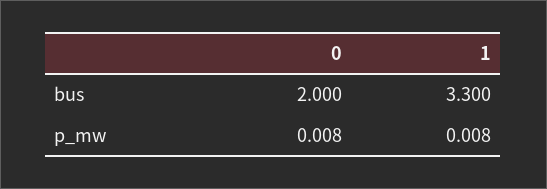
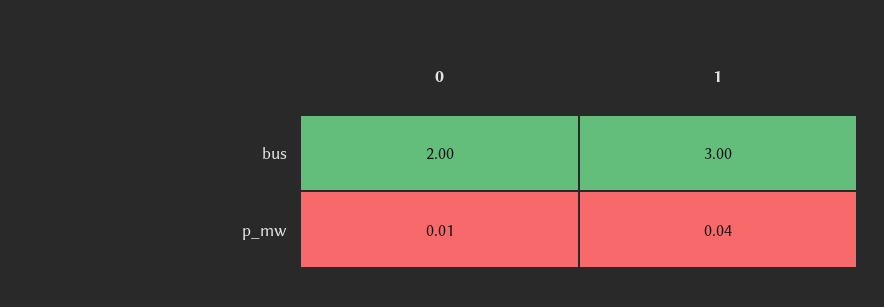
1, bus: 3.3 -> 3
1, p_mw: 0.008 -> 0.04

